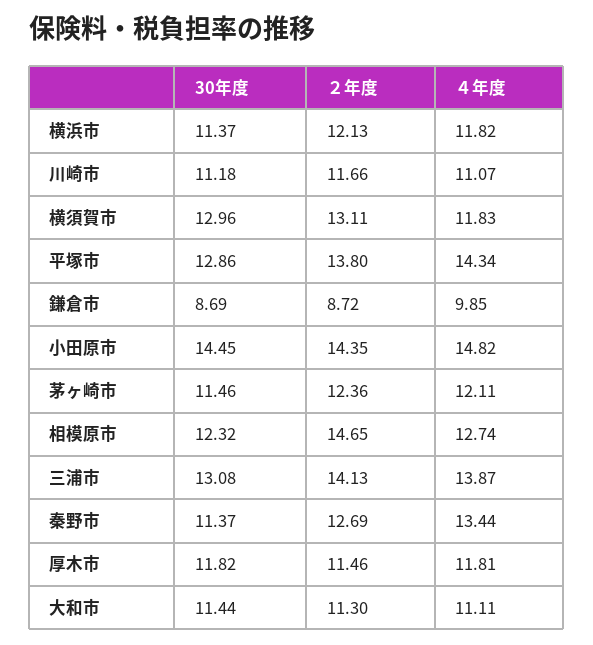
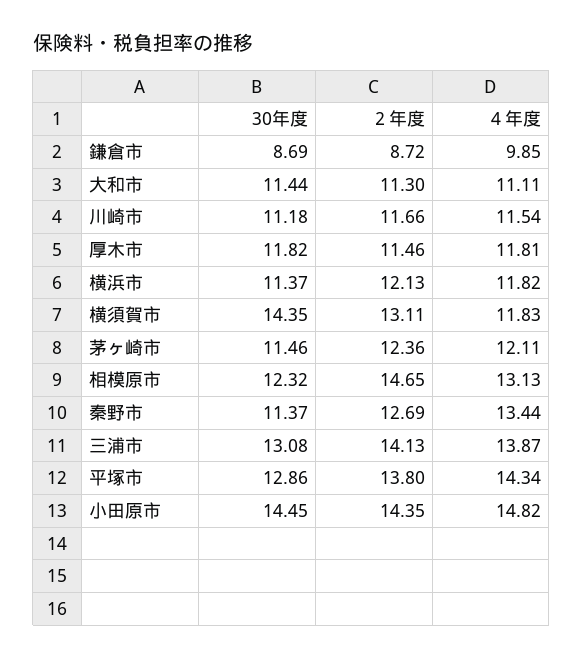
４年度, 川崎市: 11.07 -> 11.54
30年度, 横須賀市: 12.96 -> 14.35
４年度, 相模原市: 12.74 -> 13.13

